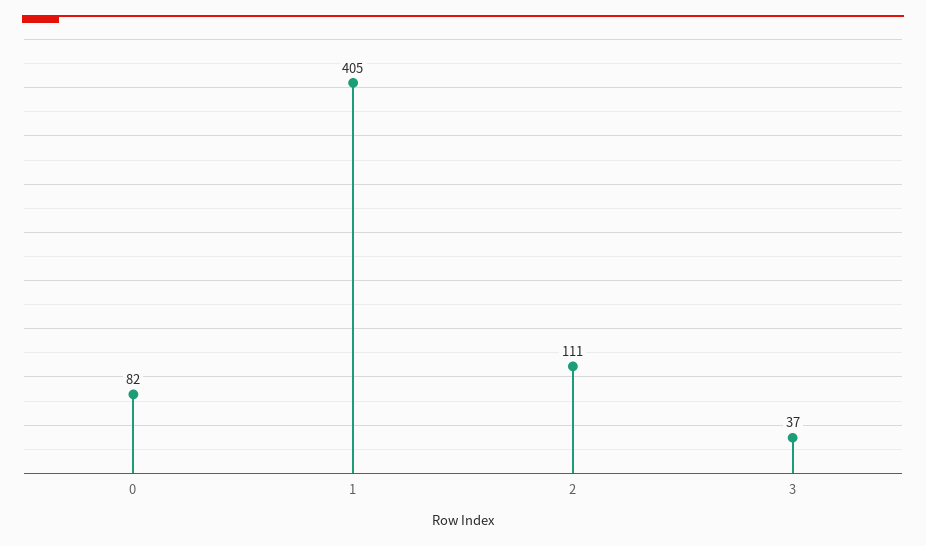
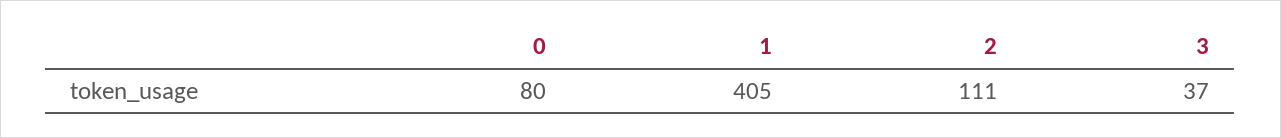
0: 82 -> 80

